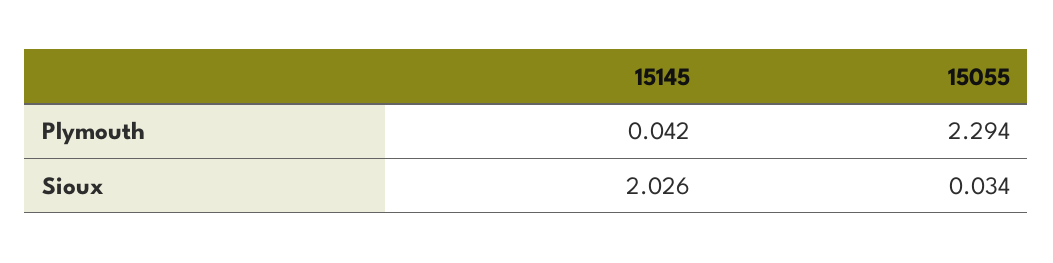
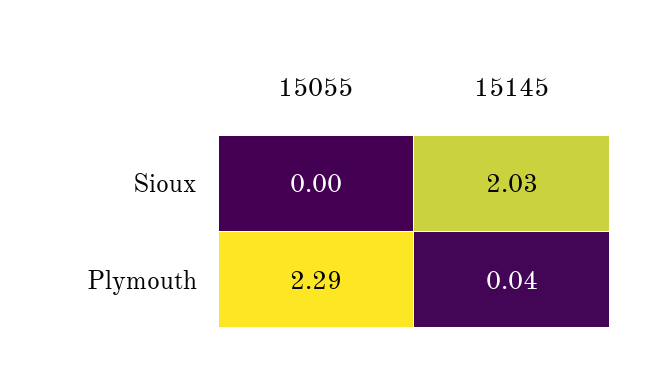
15055, Sioux: 0.034 -> 0

